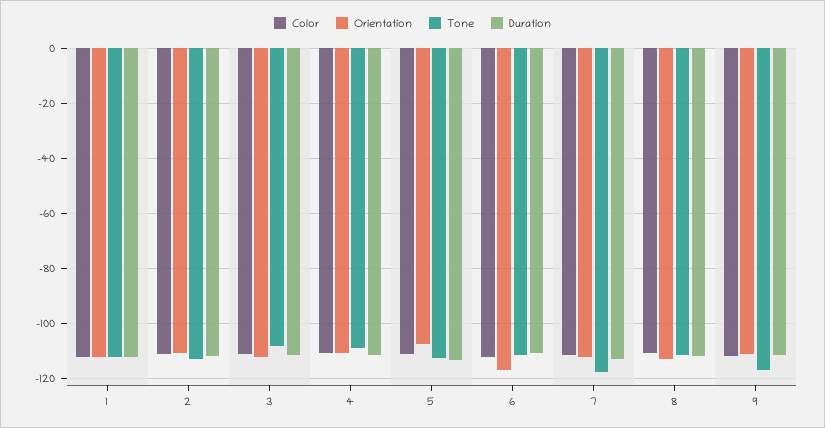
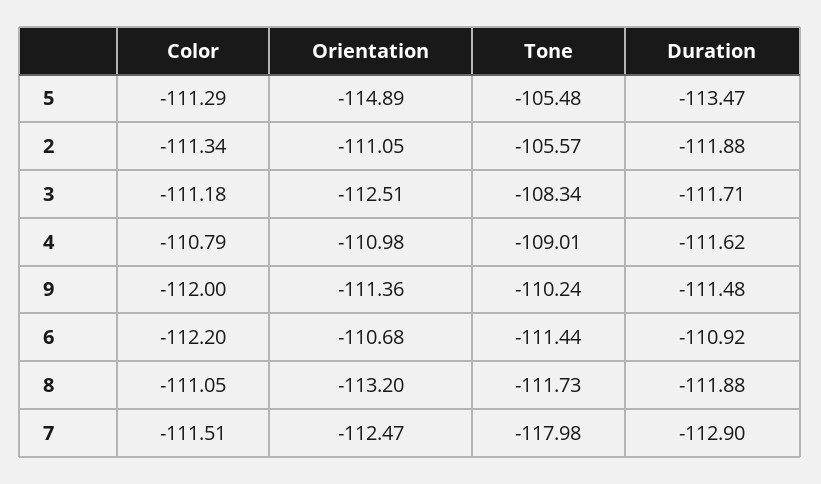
Color, 1: -112.5 -> none
Orientation, 1: -112.5 -> none
Tone, 1: -112.5 -> none
Duration, 1: -112.5 -> none
Tone, 2: -112.5 -> -105.57
Orientation, 5: -107.5 -> -114.89
Tone, 5: -112.5 -> -105.48
Orientation, 6: -117.5 -> -110.68
Tone, 9: -117.5 -> -110.24

